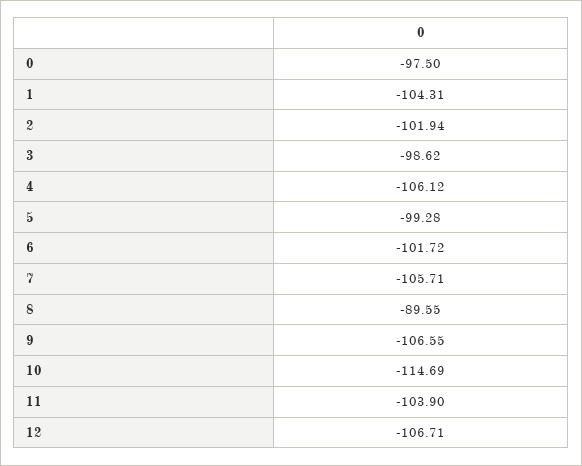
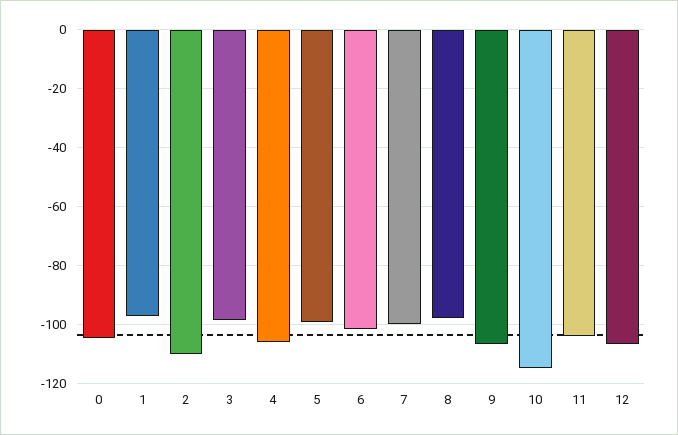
0: -97.5 -> -105
1: -104.31 -> -97.5
2: -101.94 -> -110
7: -105.71 -> -100
8: -89.55 -> -97.5

